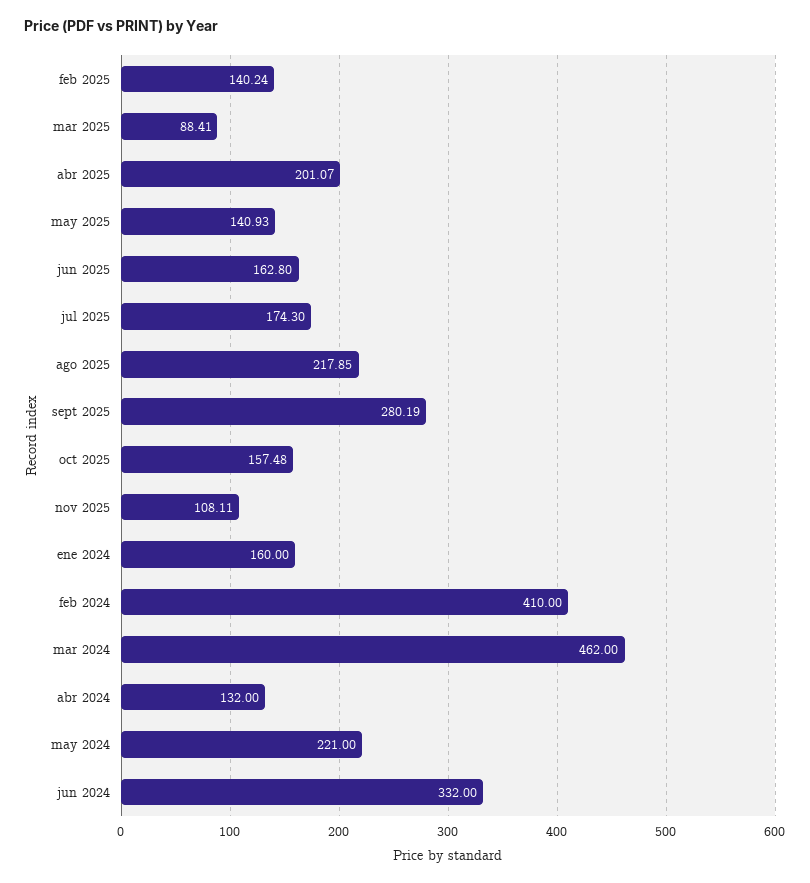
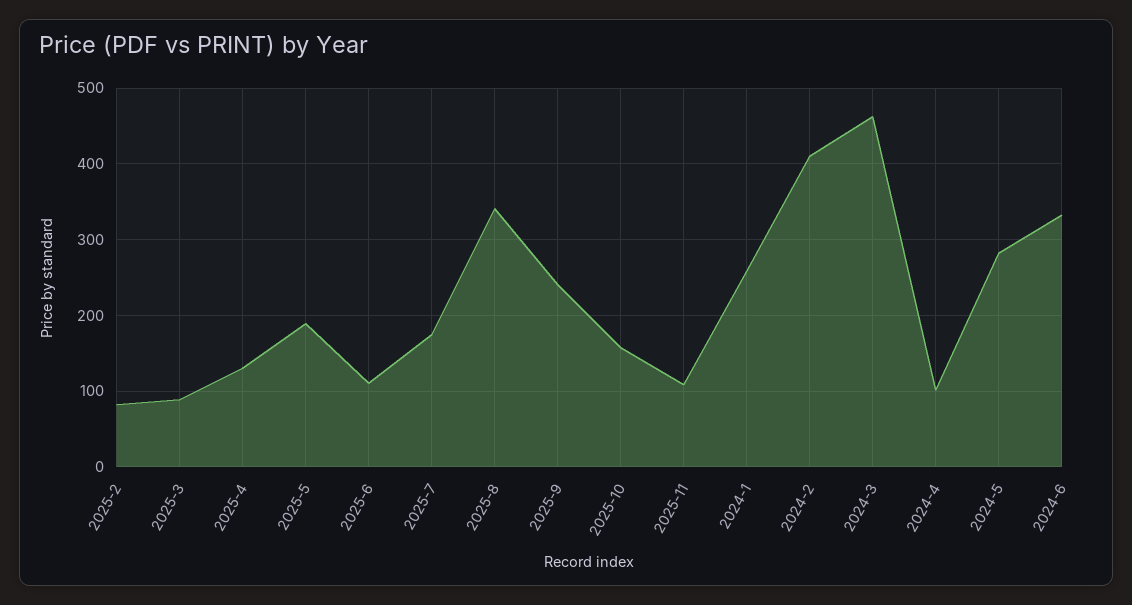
feb 2025: 140.24 -> 80
abr 2025: 201.07 -> 130
may 2025: 140.93 -> 190
jun 2025: 162.8 -> 110
ago 2025: 217.85 -> 340
sept 2025: 280.19 -> 240
ene 2024: 160 -> 260
abr 2024: 132 -> 100
may 2024: 221 -> 280

